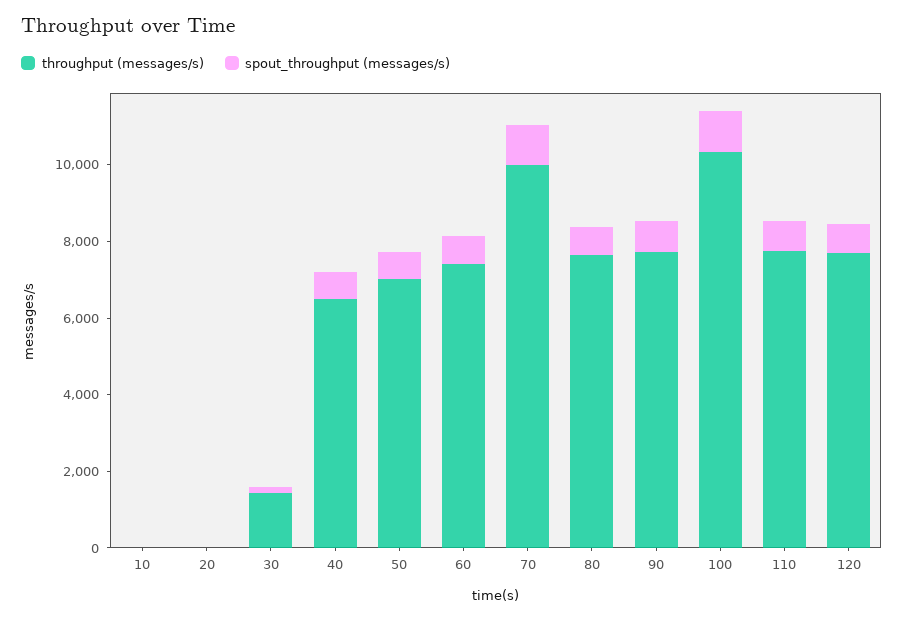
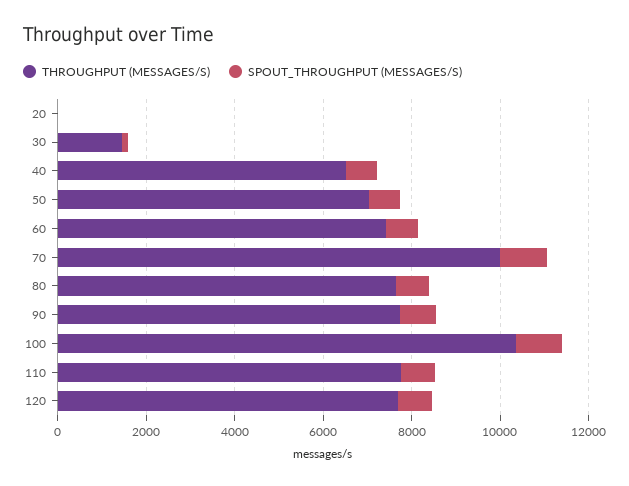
throughput (messages/s), 10: 0 -> none
spout_throughput (messages/s), 10: 0 -> none

